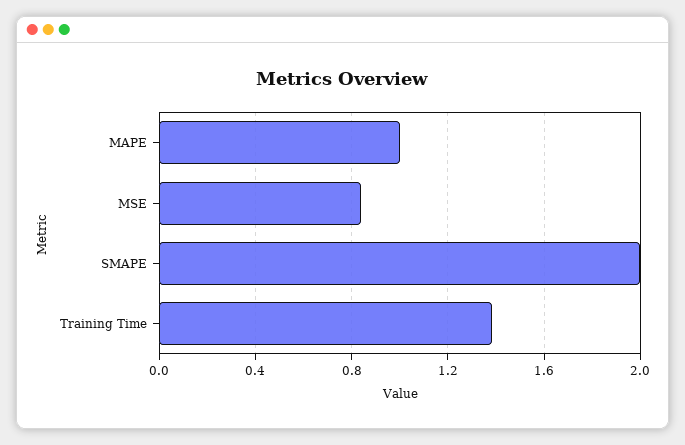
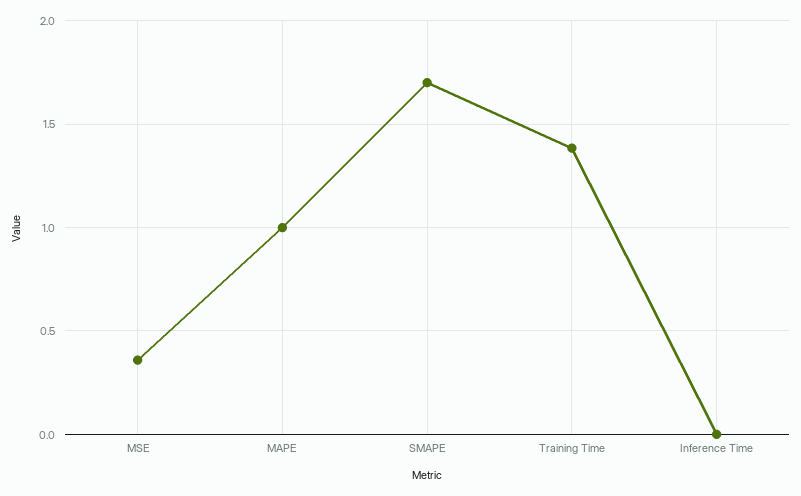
MSE: 0.85 -> 0.35
SMAPE: 2 -> 1.7
Inference Time: none -> 0

